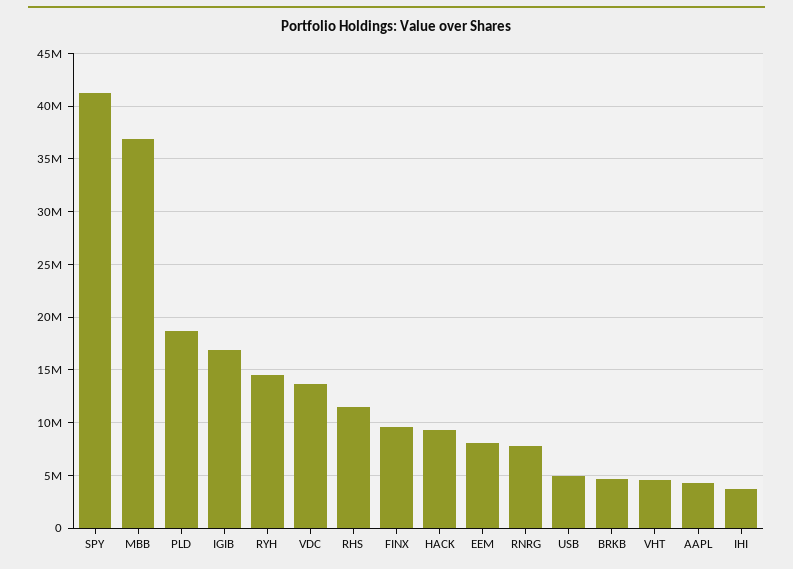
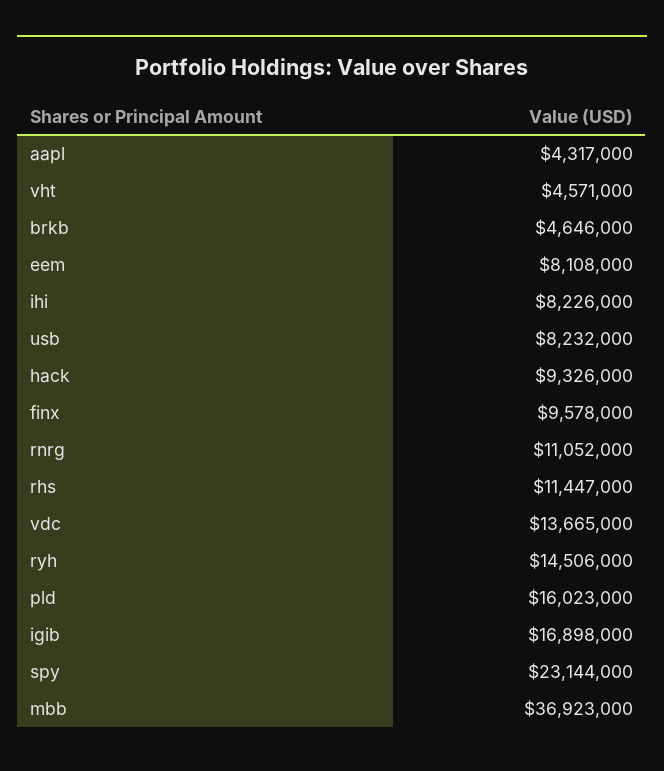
SPY: 41000000 -> 23144000
PLD: 19000000 -> 16023000
RNRG: 8000000 -> 11052000
USB: 5000000 -> 8232000
IHI: 4000000 -> 8226000

